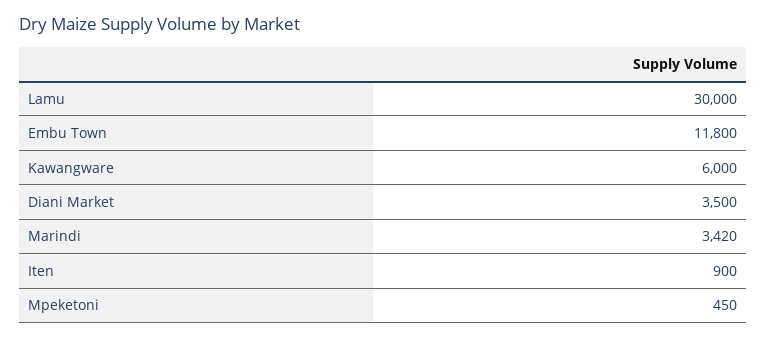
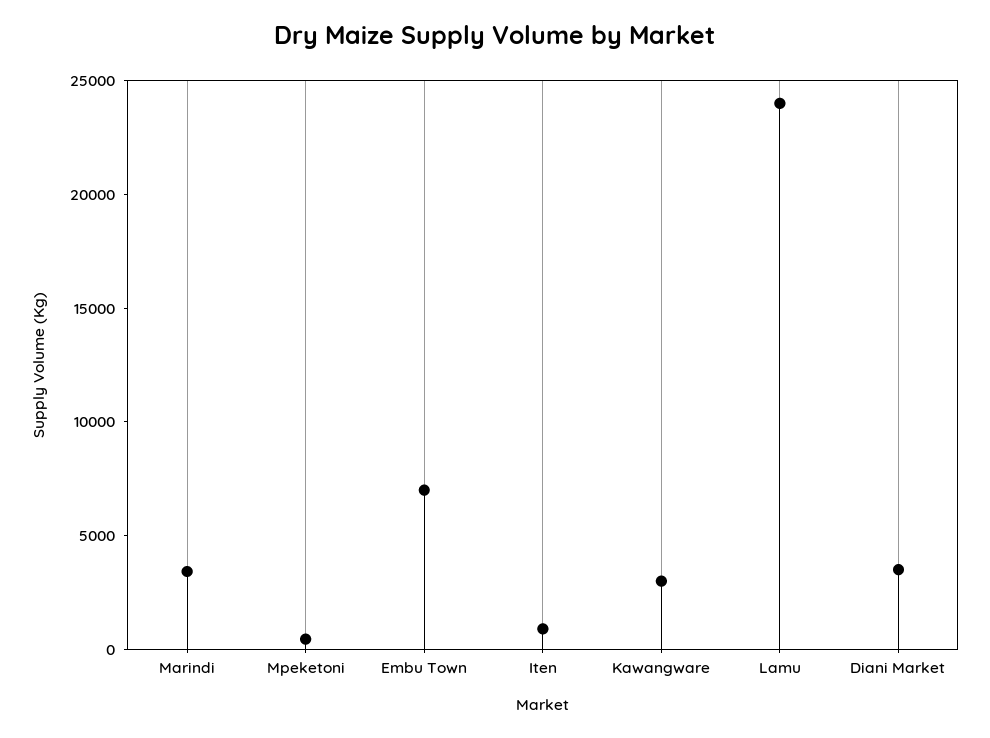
Lamu: 30000 -> 24000
Embu Town: 11800 -> 7000
Kawangware: 6000 -> 3000

